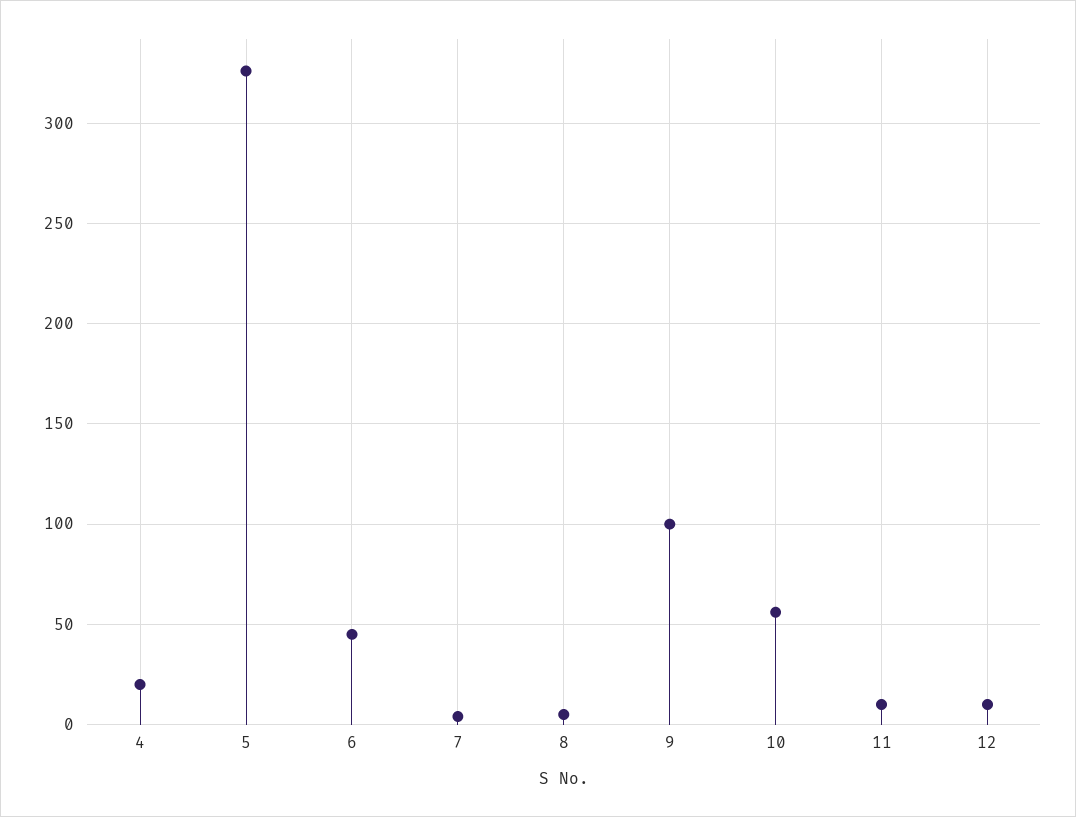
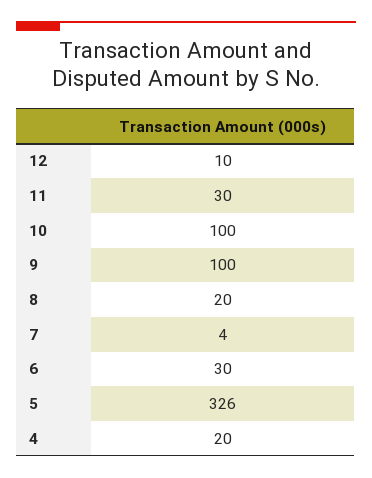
6: 45 -> 30
8: 5 -> 20
10: 55 -> 100
11: 10 -> 30

